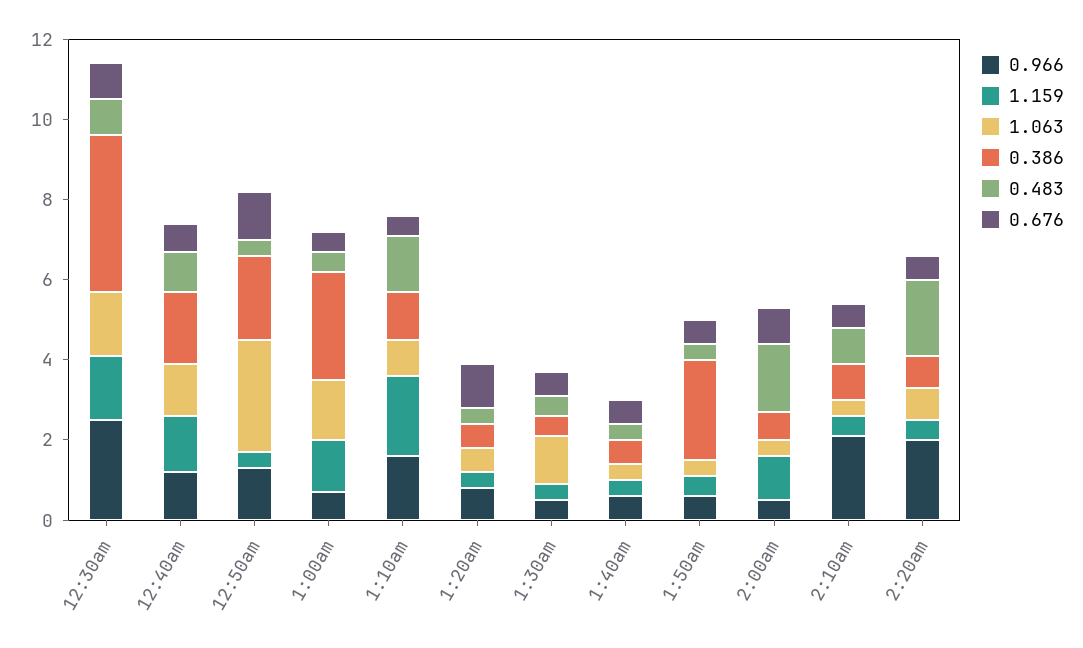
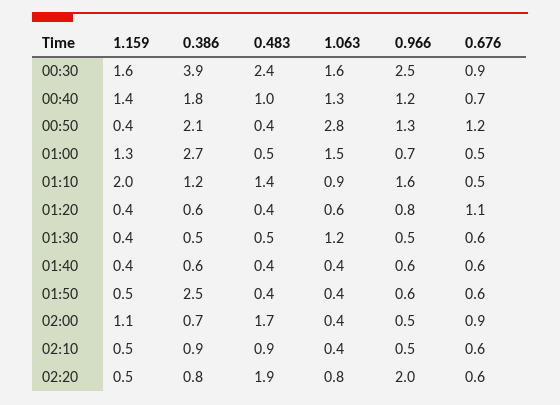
0.483, 12:30am: 1 -> 2.4
0.966, 2:10am: 2 -> 0.5

